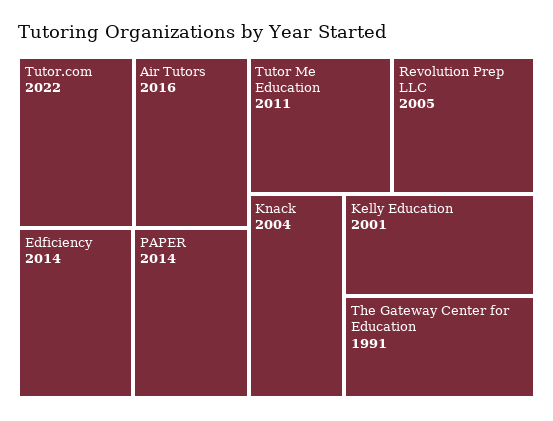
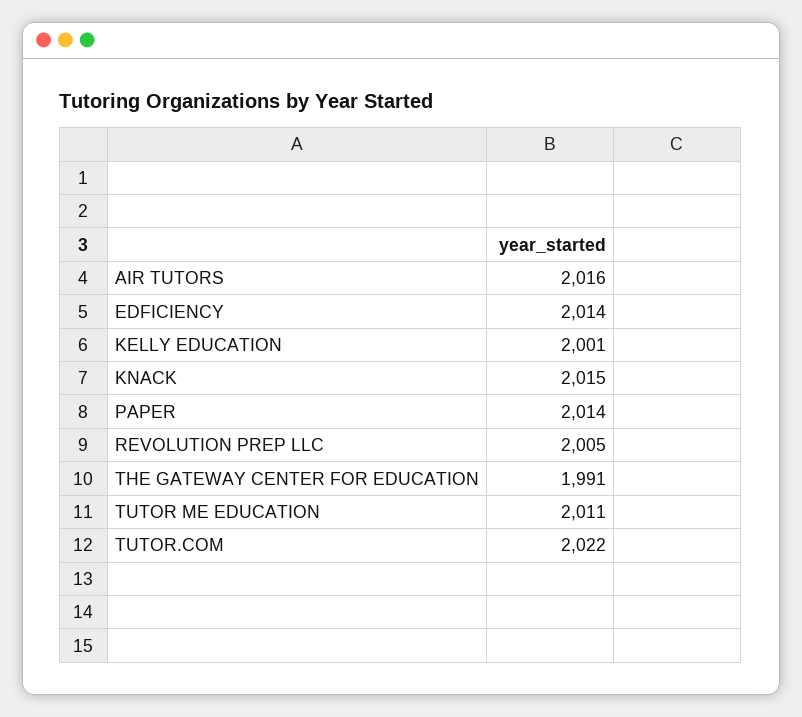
Knack: 2004 -> 2015

